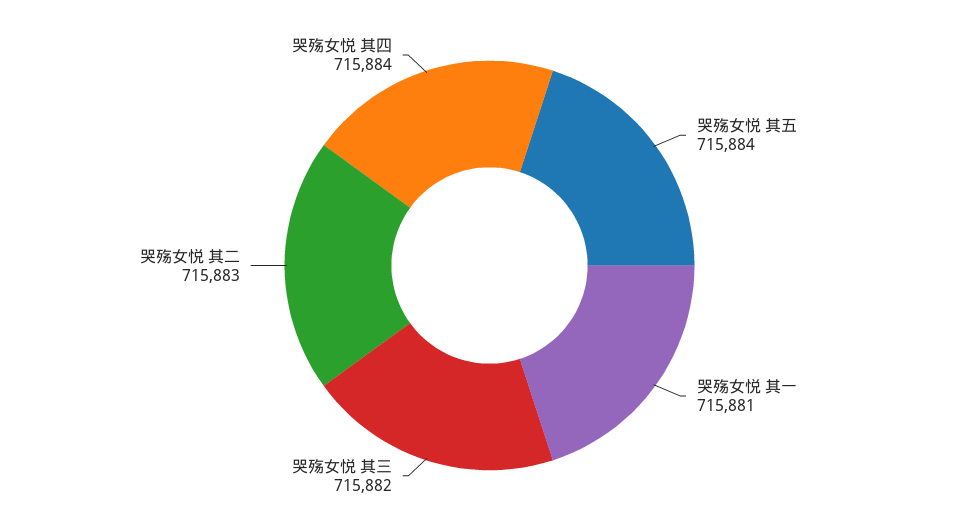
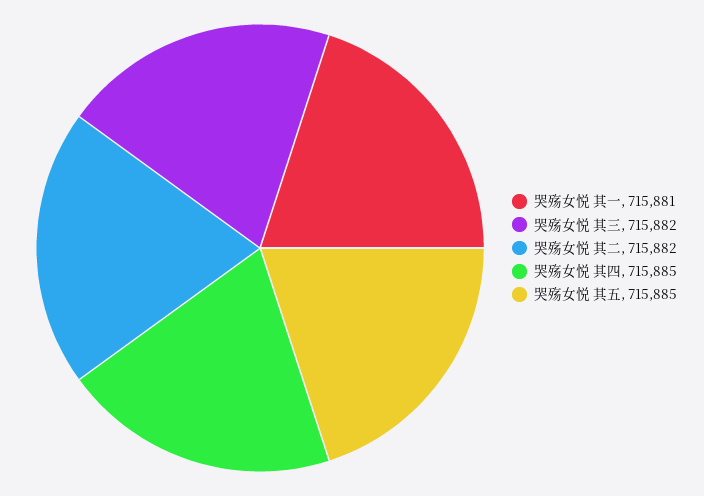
哭殇女悦 其五: 715884 -> 715885
哭殇女悦 其二: 715883 -> 715882
哭殇女悦 其四: 715884 -> 715885

